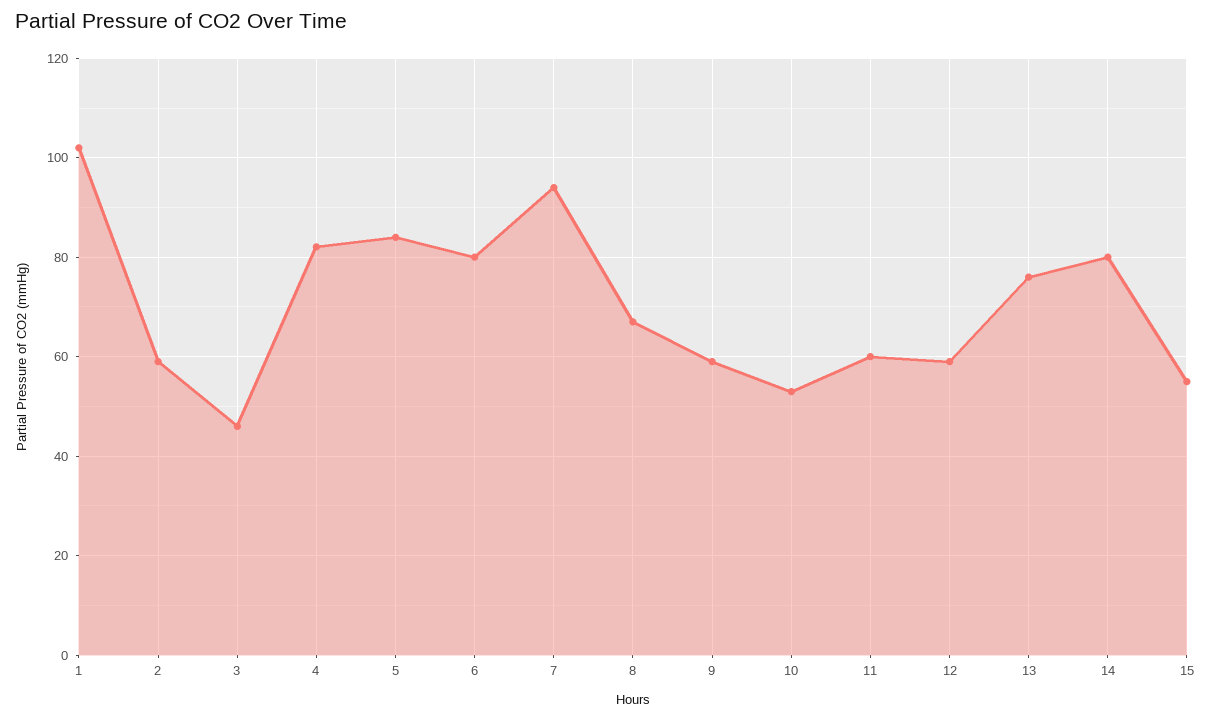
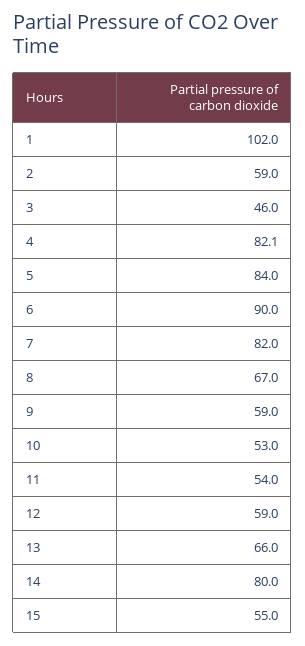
6: 80 -> 90
7: 94 -> 82
11: 60 -> 54
13: 76 -> 66

